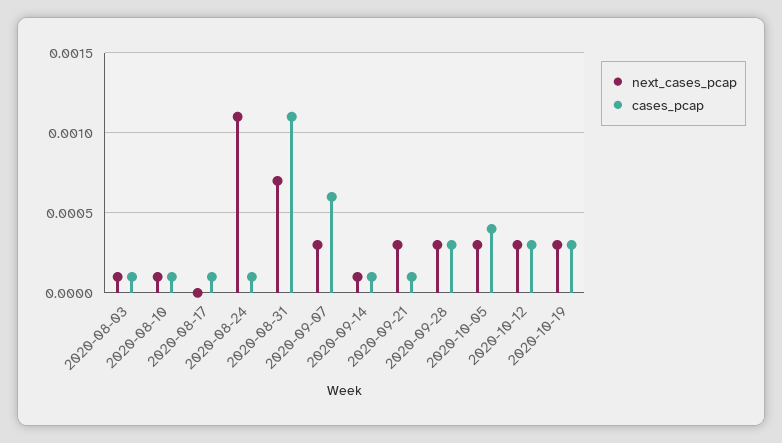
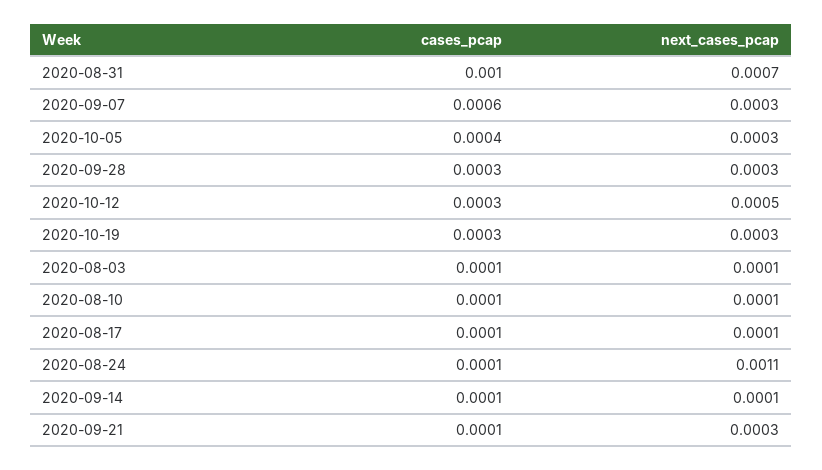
next_cases_pcap, 2020-08-17: 0 -> 0.0001
cases_pcap, 2020-08-31: 0.0011 -> 0.001
next_cases_pcap, 2020-10-12: 0.0003 -> 0.0005

